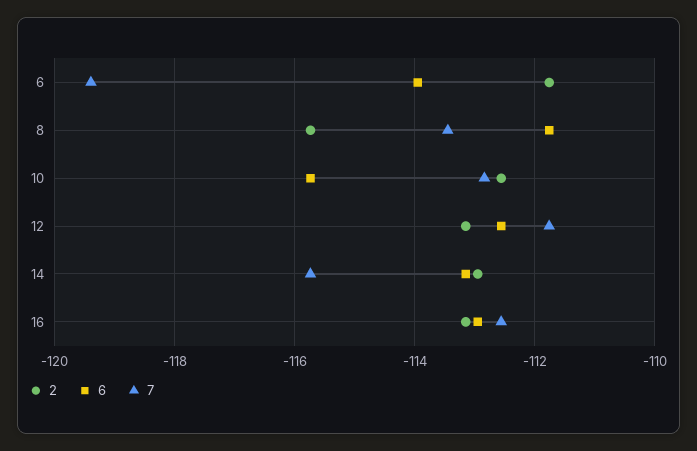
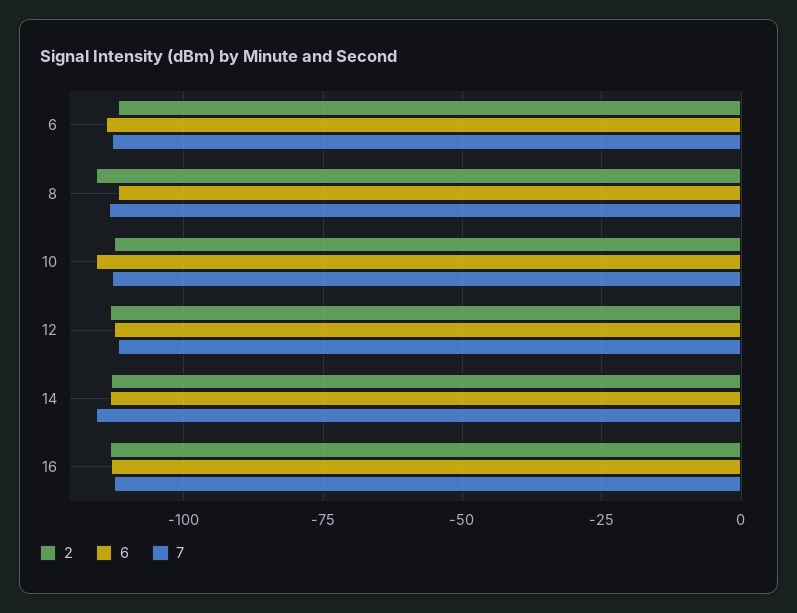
7, 6: -119.4 -> -112.5

